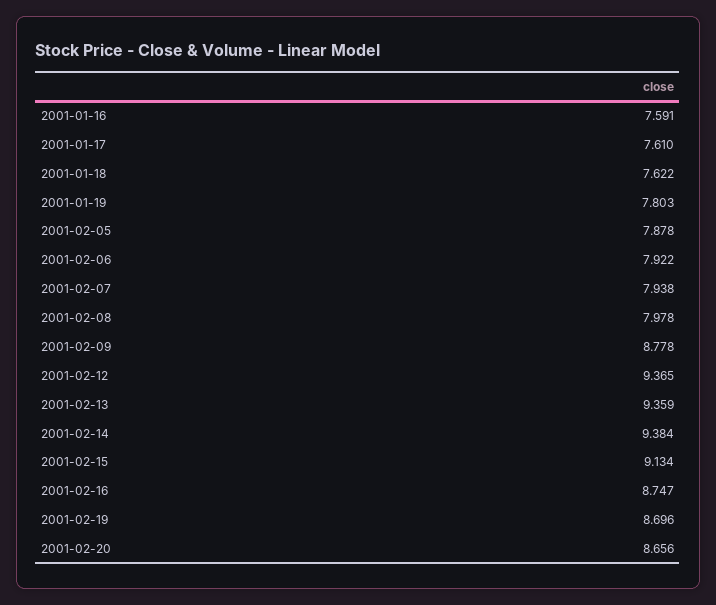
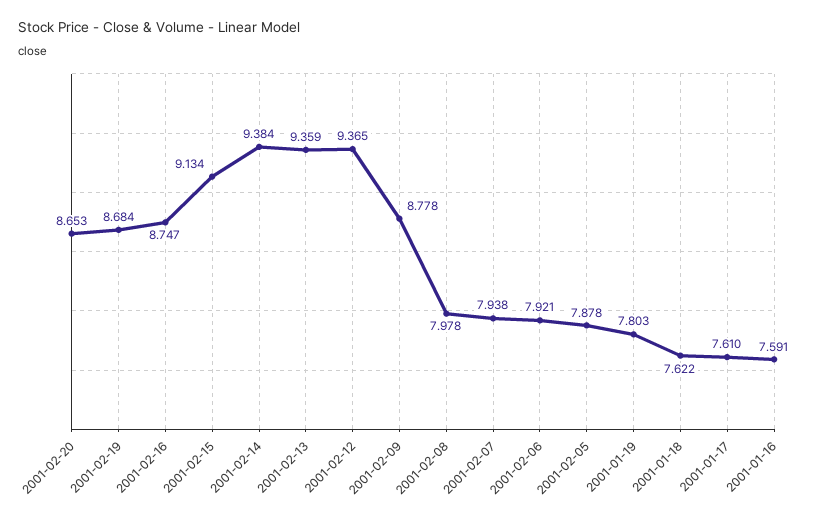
2001-02-06: 7.922 -> 7.921
2001-02-19: 8.696 -> 8.684
2001-02-20: 8.656 -> 8.653

